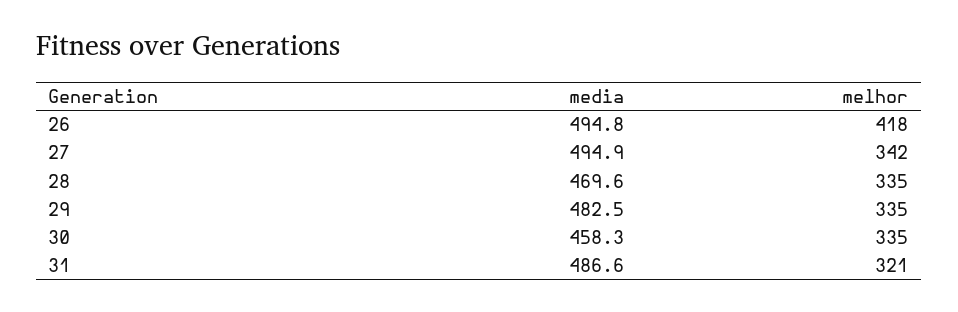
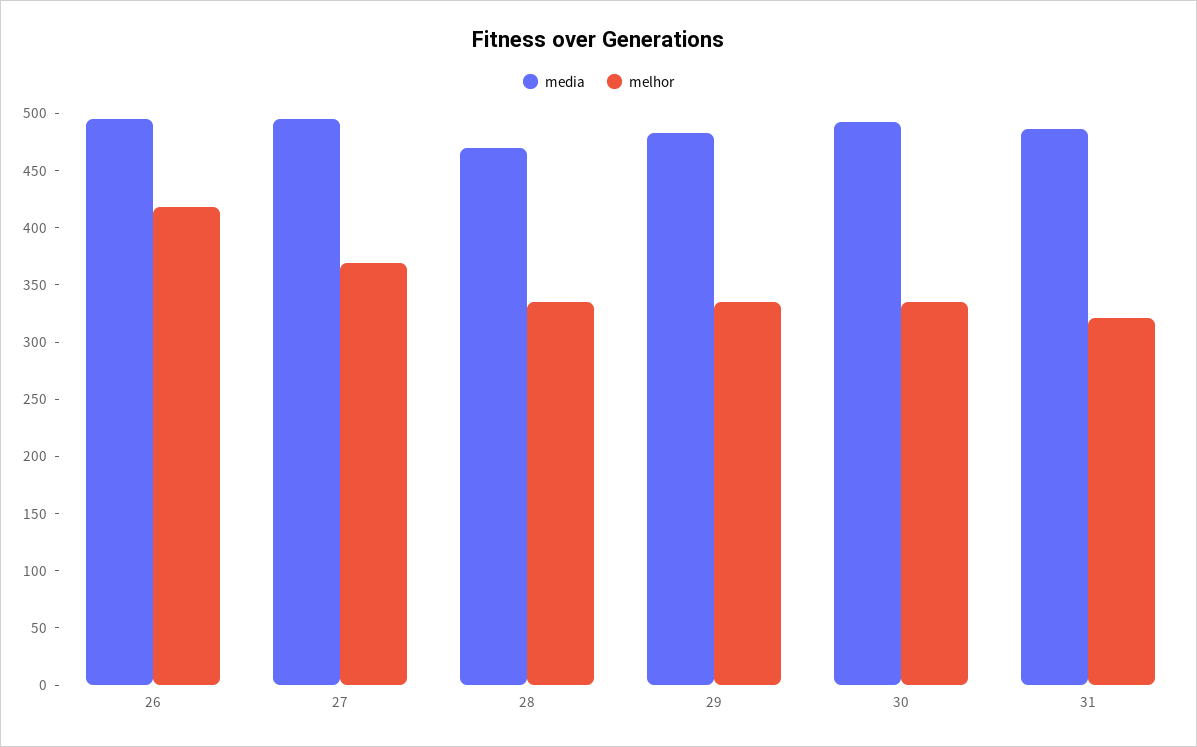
melhor, 27: 342 -> 370
media, 30: 458.3 -> 490

